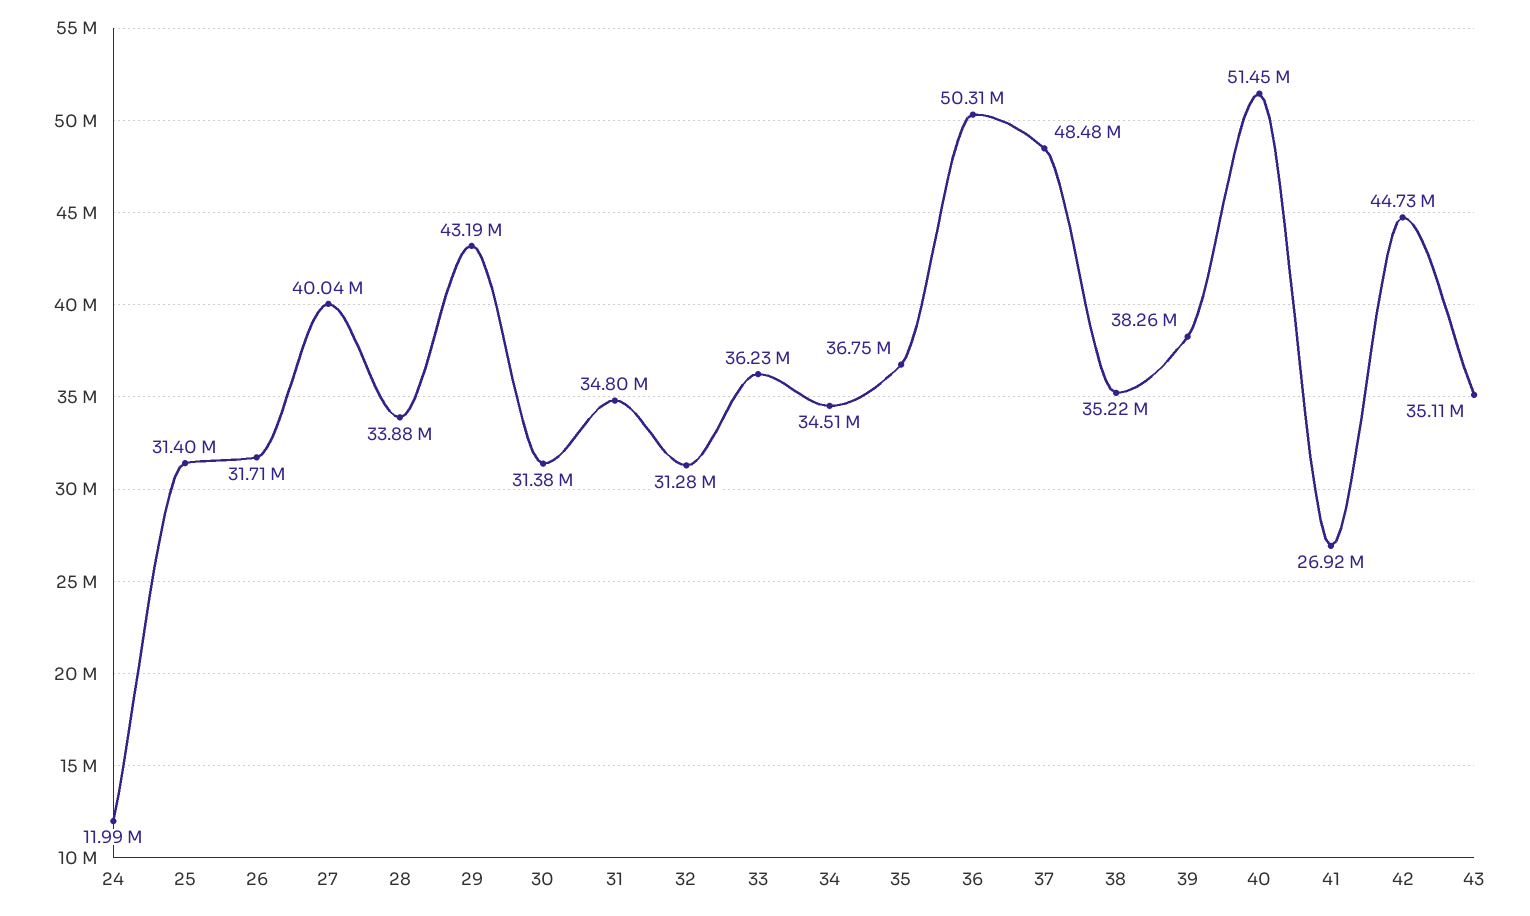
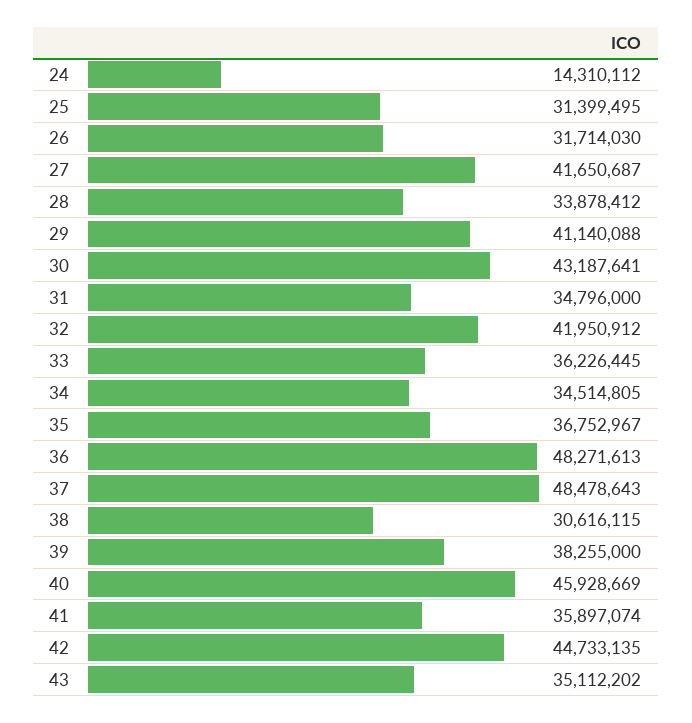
24: 11990000 -> 14310112
27: 40040000 -> 41650687
29: 43190000 -> 41140088
30: 31380000 -> 43187641
32: 31280000 -> 41950912
36: 50310000 -> 48271613
38: 35220000 -> 30616115
40: 51450000 -> 45928669
41: 26920000 -> 35897074

